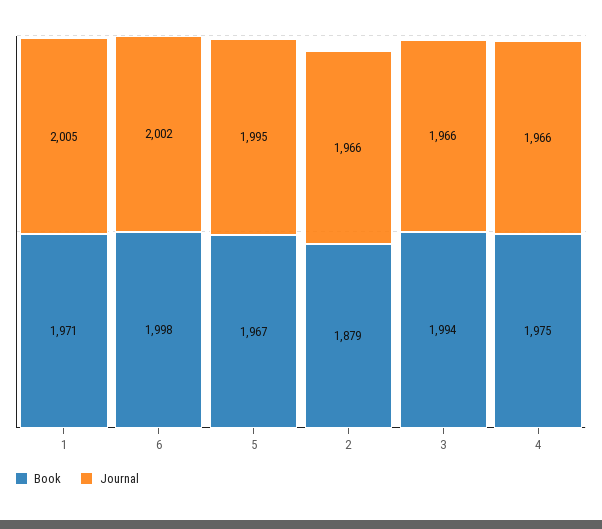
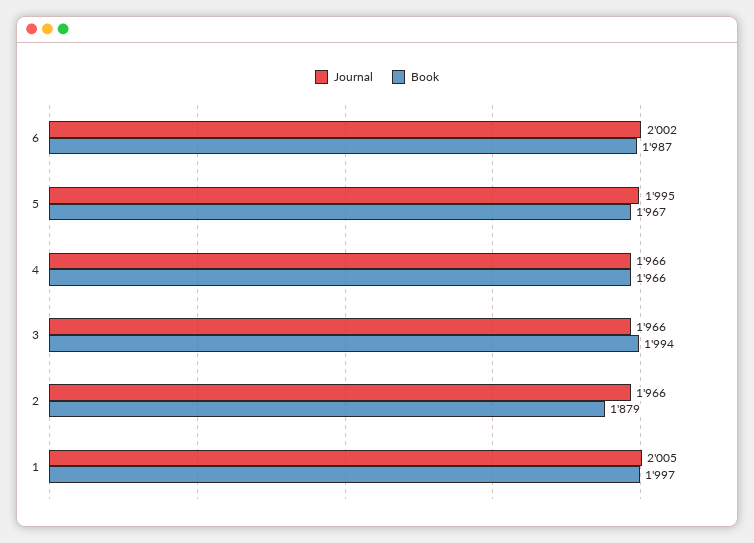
Book, 1: 1971 -> 1997
Book, 6: 1998 -> 1987
Book, 4: 1975 -> 1966

